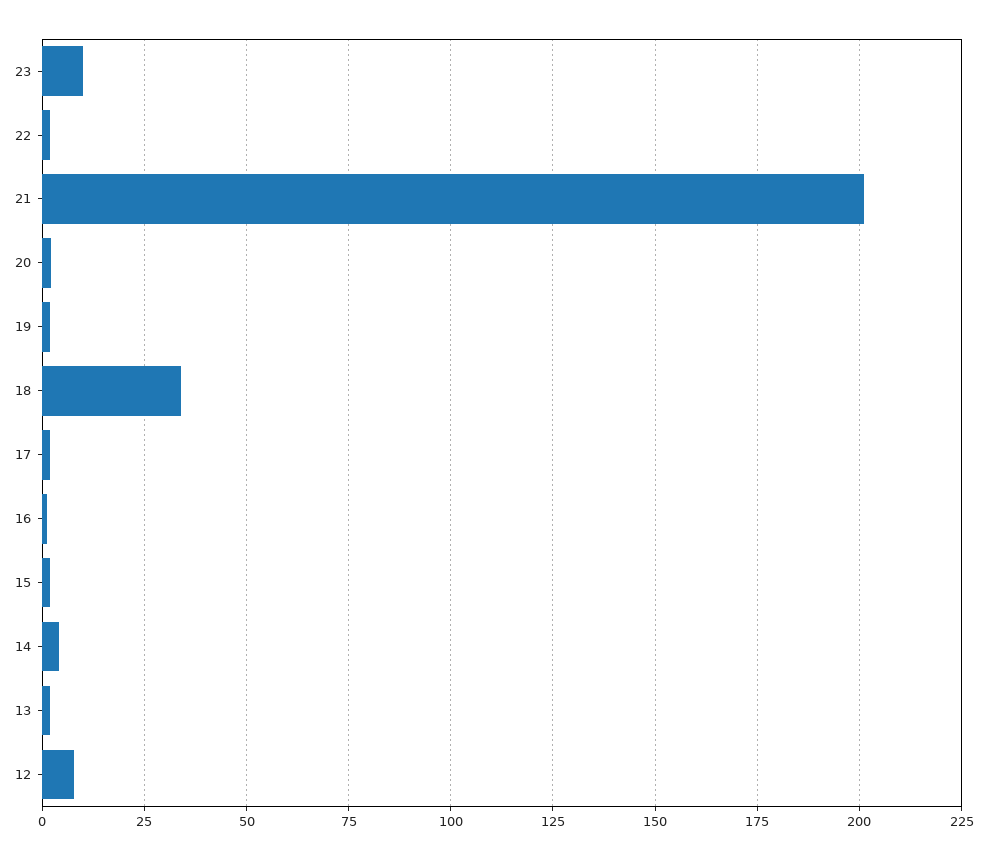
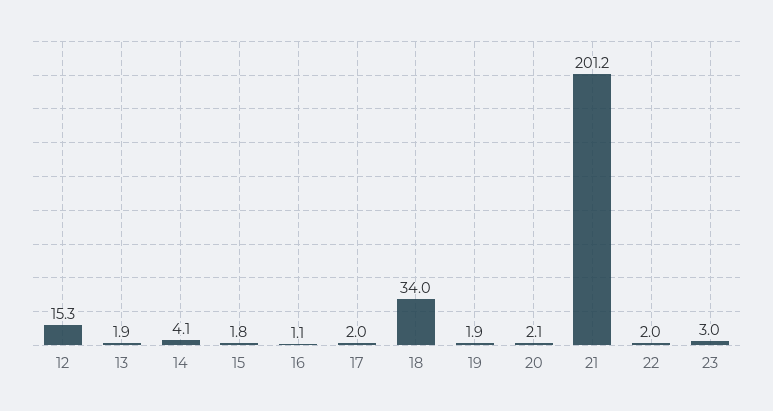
23: 10 -> 3
12: 7.5 -> 15.3

